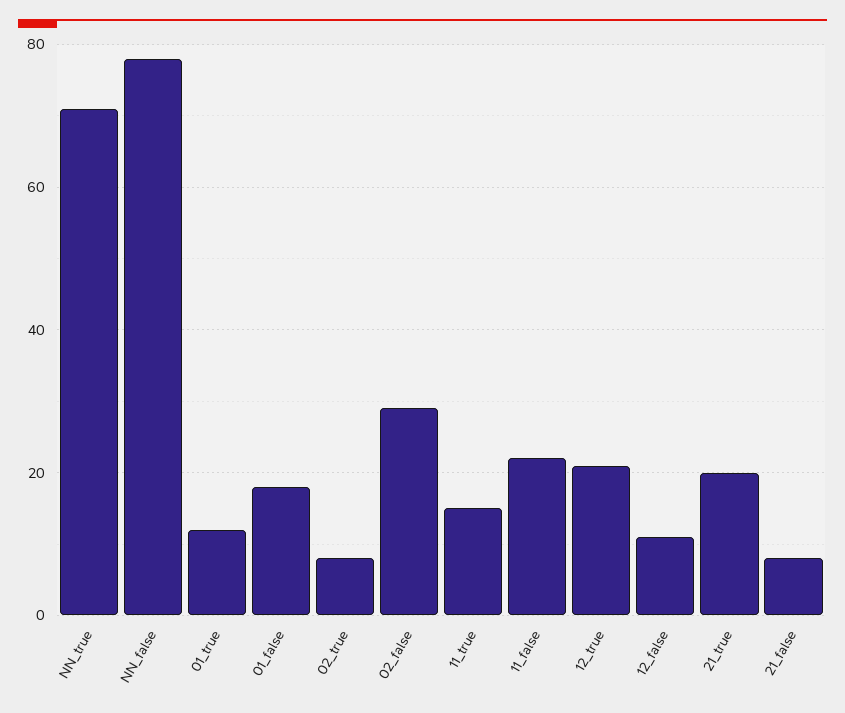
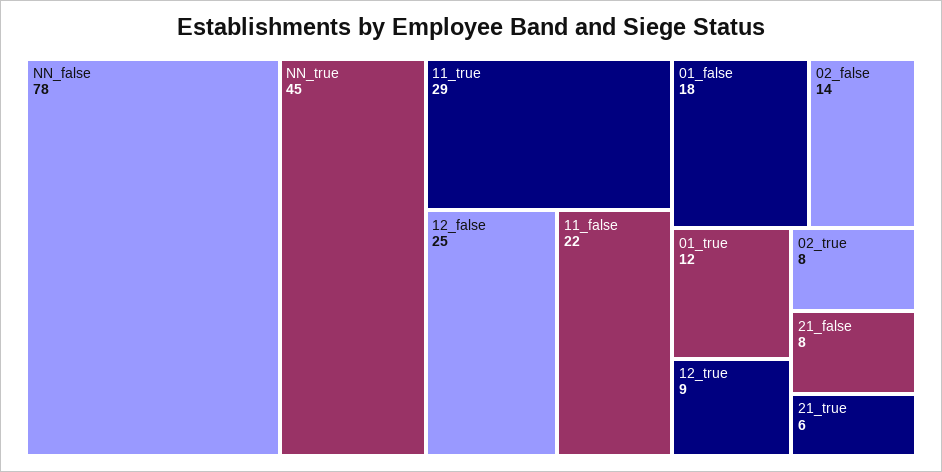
NN_true: 70 -> 45
02_false: 30 -> 14
11_true: 15 -> 29
12_true: 20 -> 9
12_false: 10 -> 25
21_true: 20 -> 6

